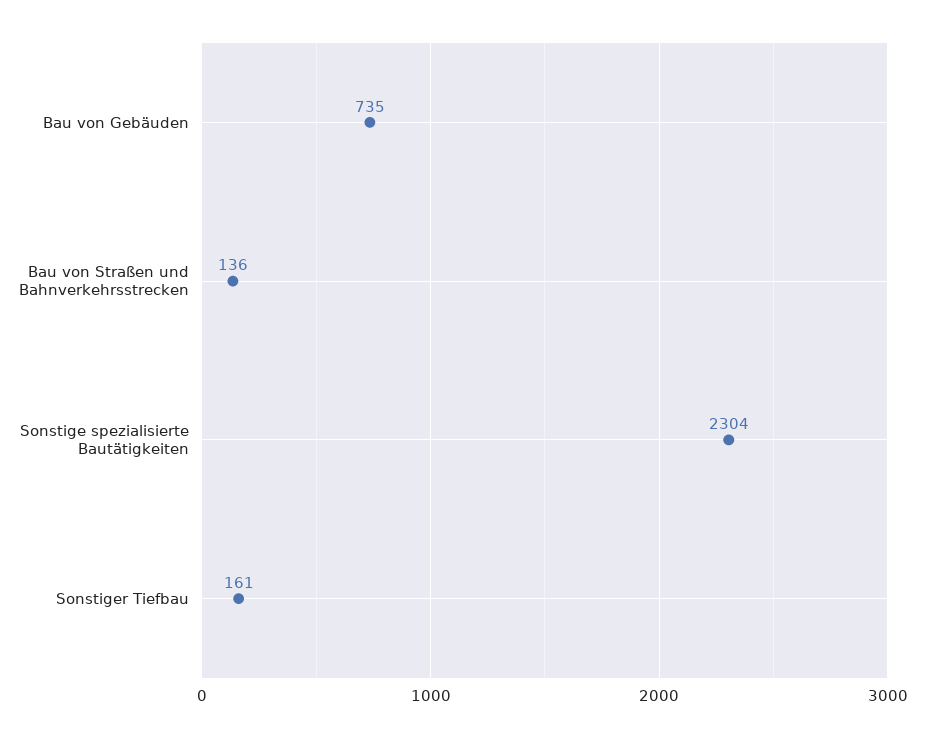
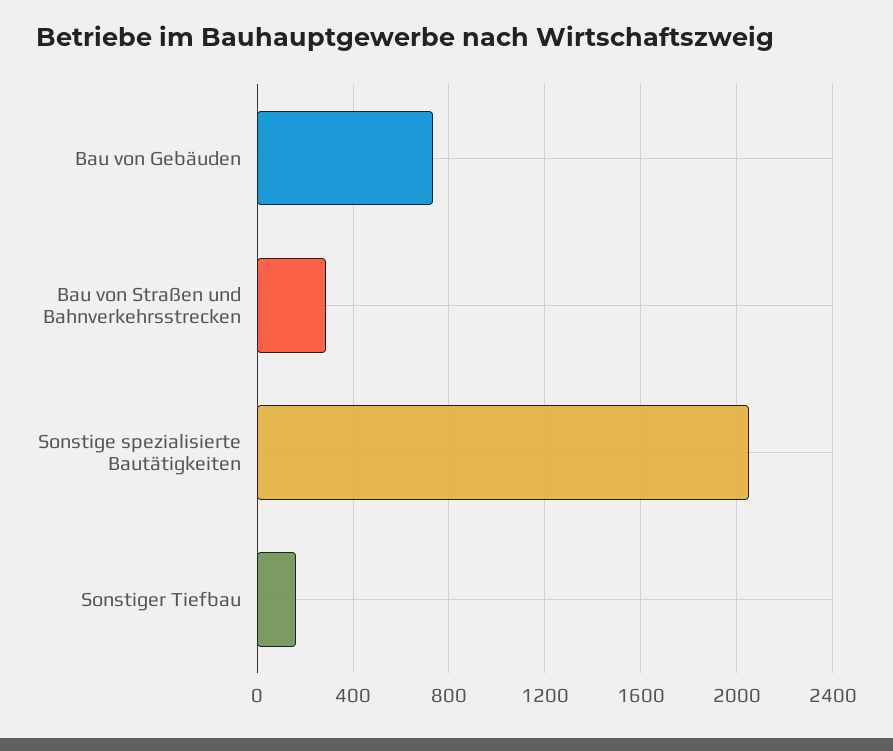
Bau von Straßen und Bahnverkehrsstrecken: 136 -> 300
Sonstige spezialisierte Bautätigkeiten: 2304 -> 2050

